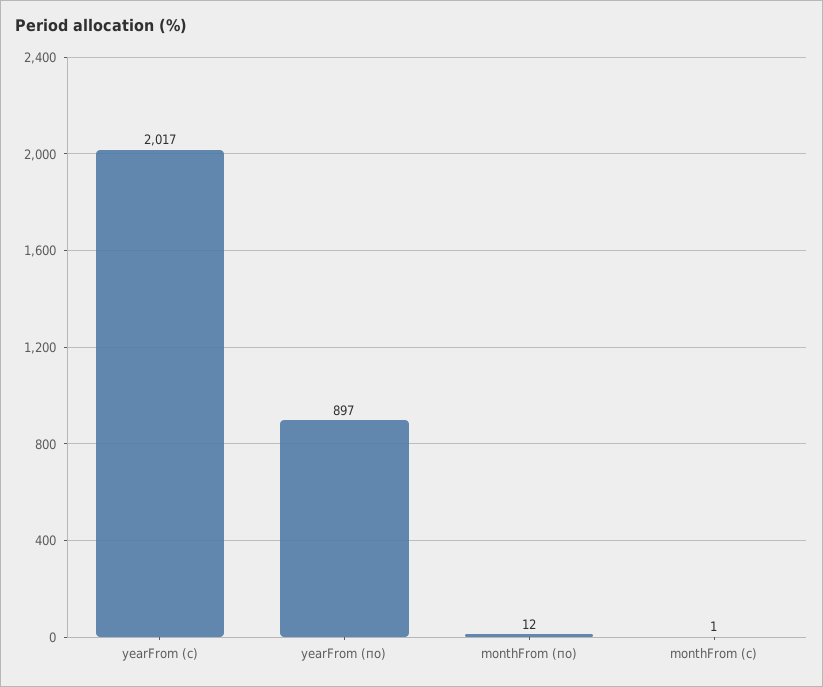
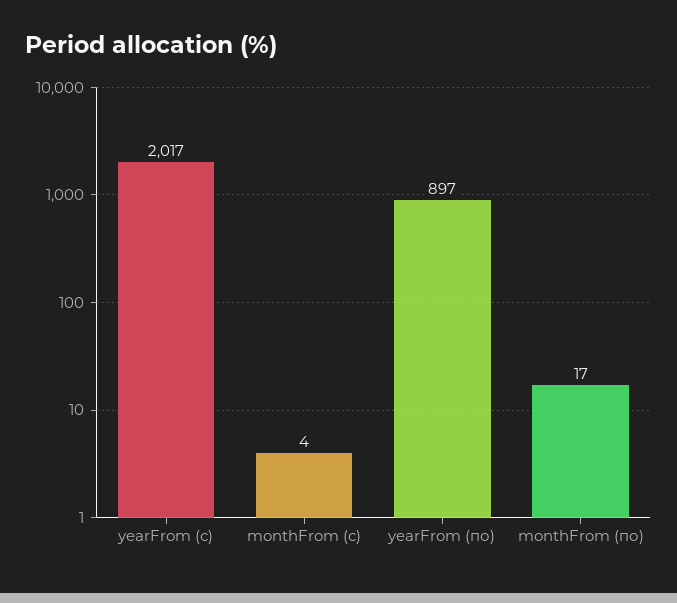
monthFrom (по): 12 -> 17
monthFrom (с): 1 -> 4

